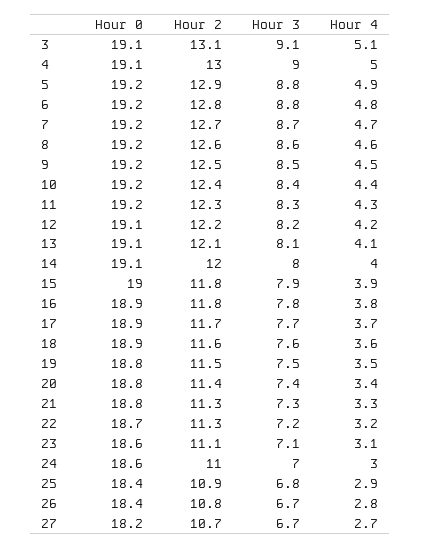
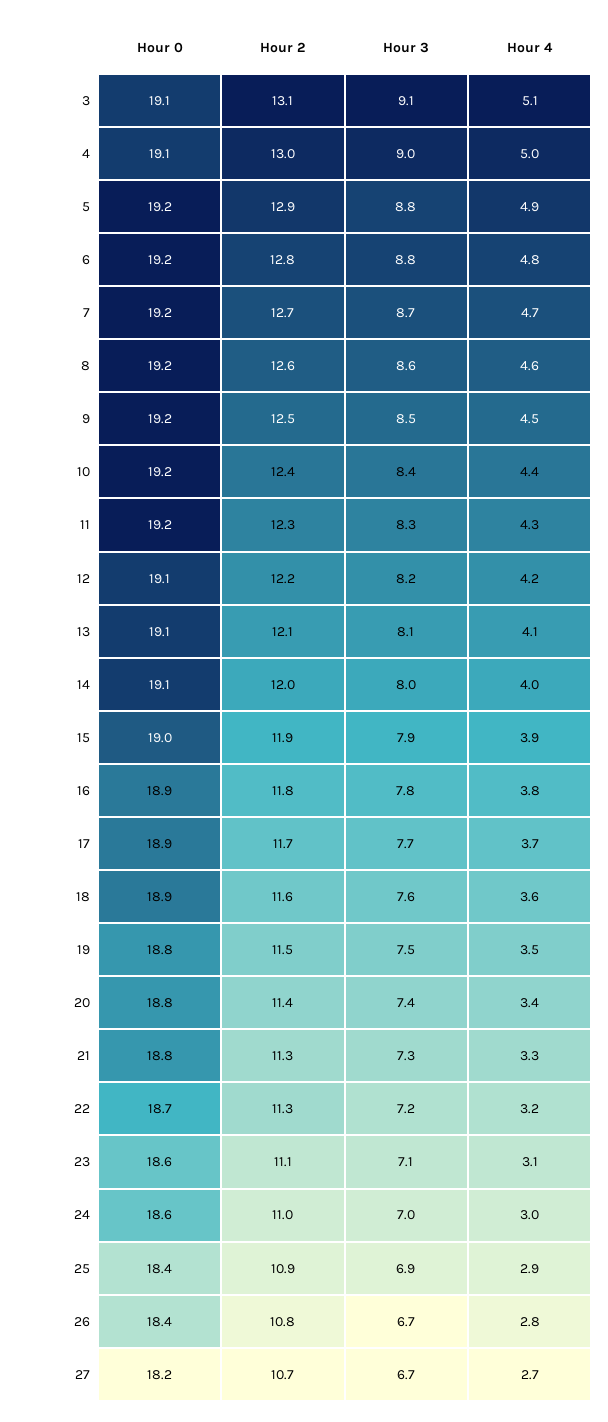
Hour 2, 15: 11.8 -> 11.9
Hour 3, 25: 6.8 -> 6.9

